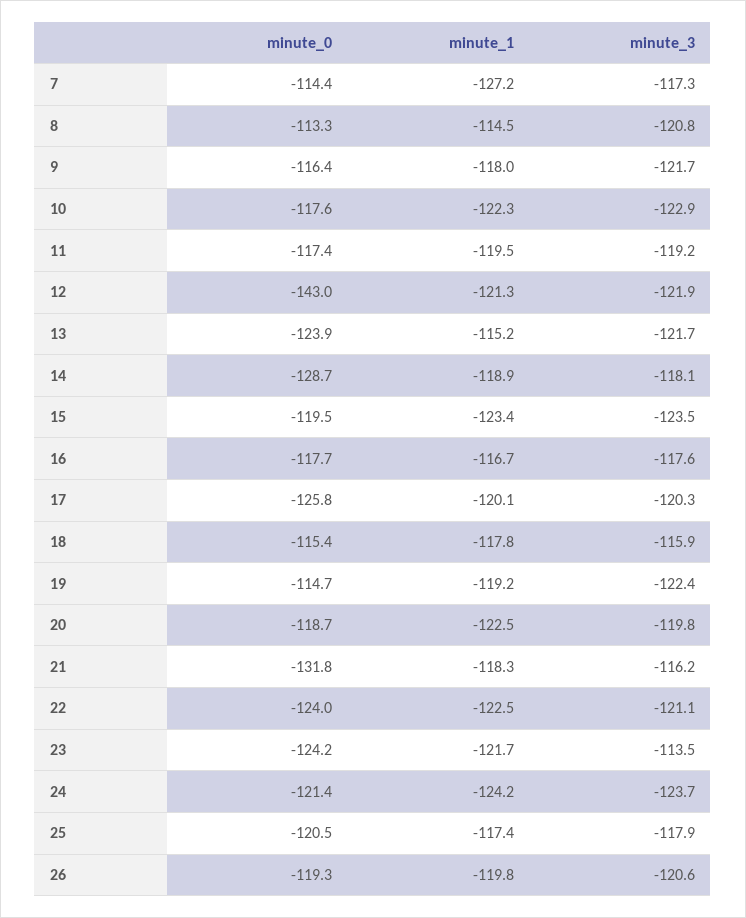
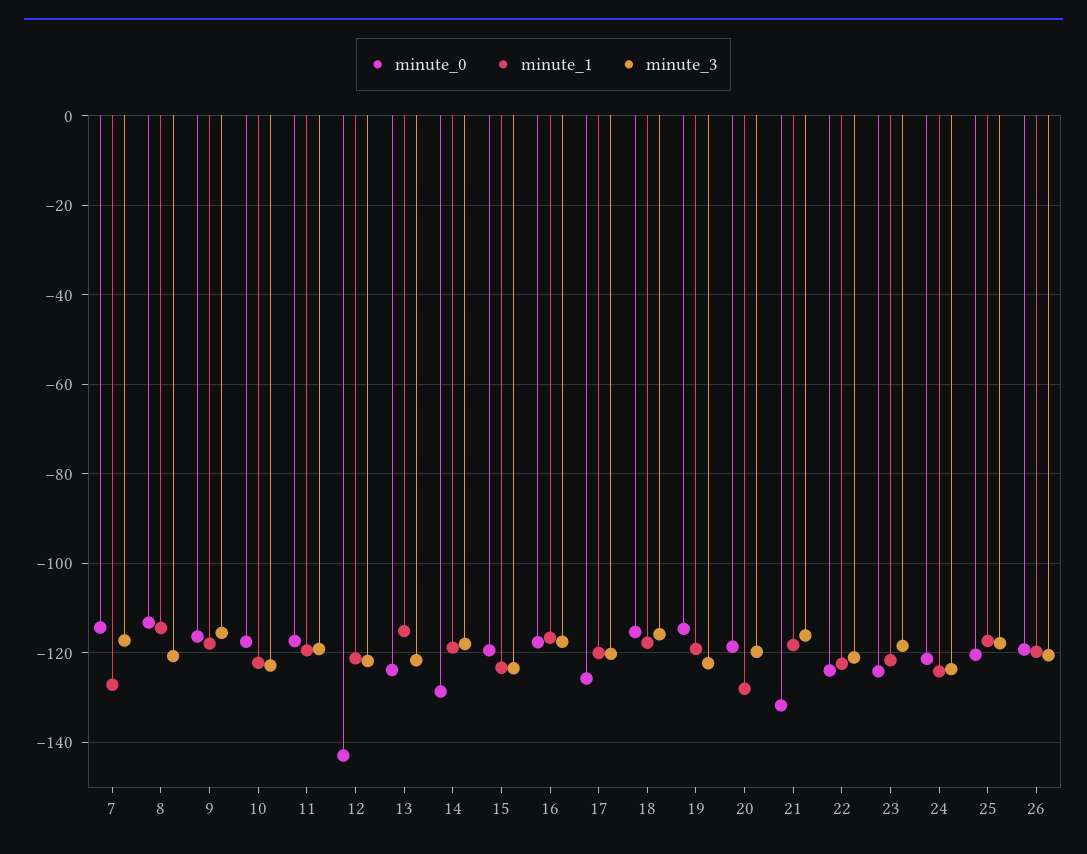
minute_3, 9: -121.7 -> -116
minute_1, 20: -122.5 -> -128
minute_3, 23: -113.5 -> -118

